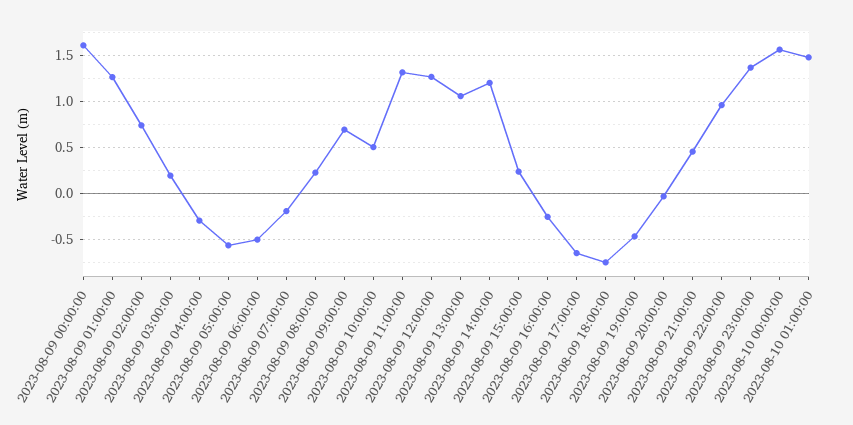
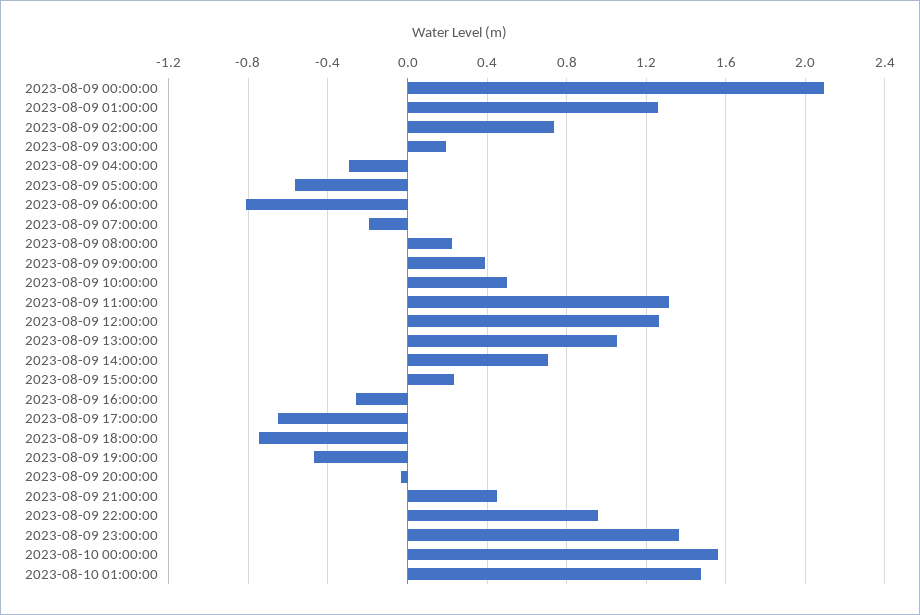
2023-08-09 00:00:00: 1.6 -> 2.1
2023-08-09 06:00:00: -0.5 -> -0.8
2023-08-09 09:00:00: 0.7 -> 0.4
2023-08-09 14:00:00: 1.2 -> 0.7

